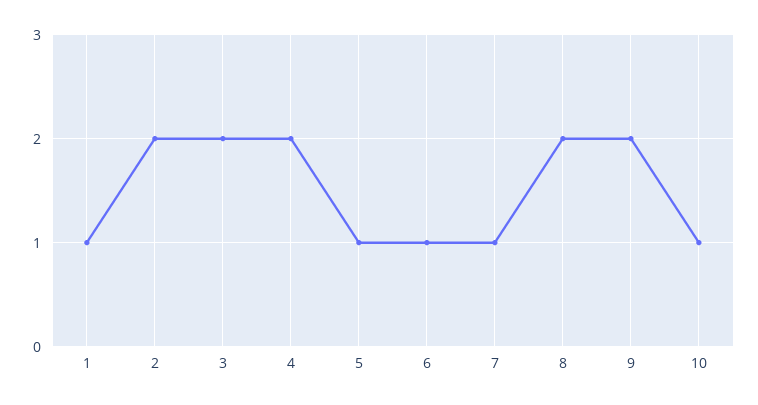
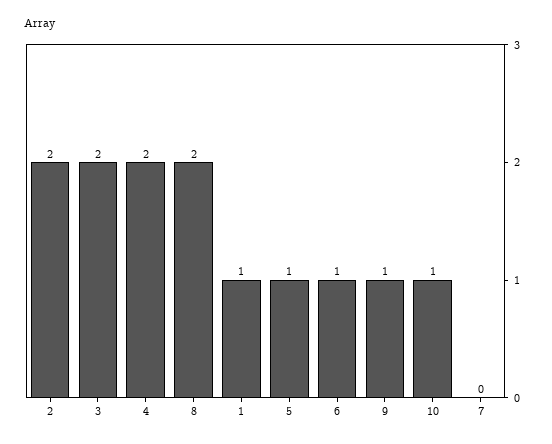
7: 1 -> 0
9: 2 -> 1

